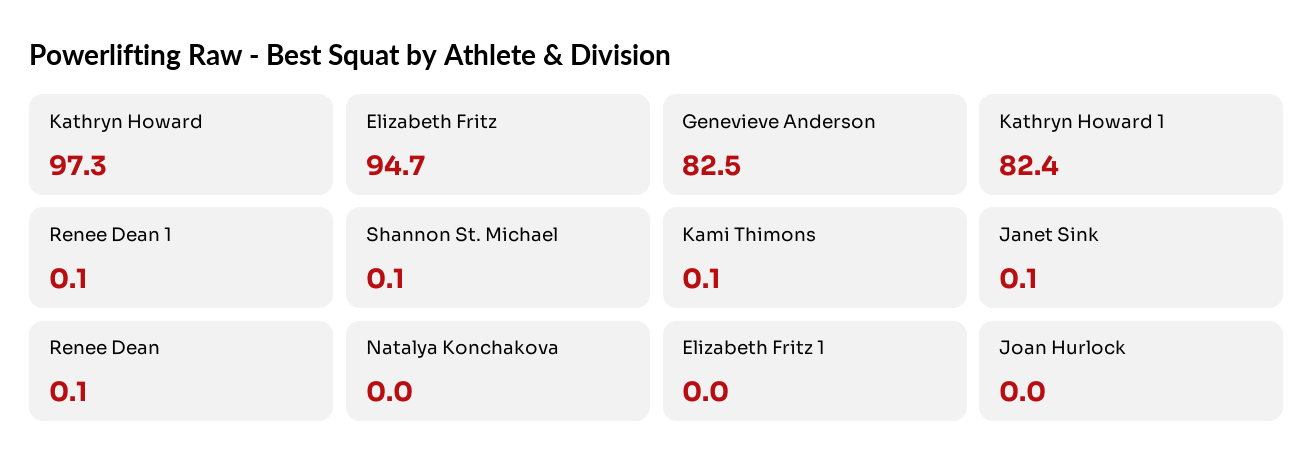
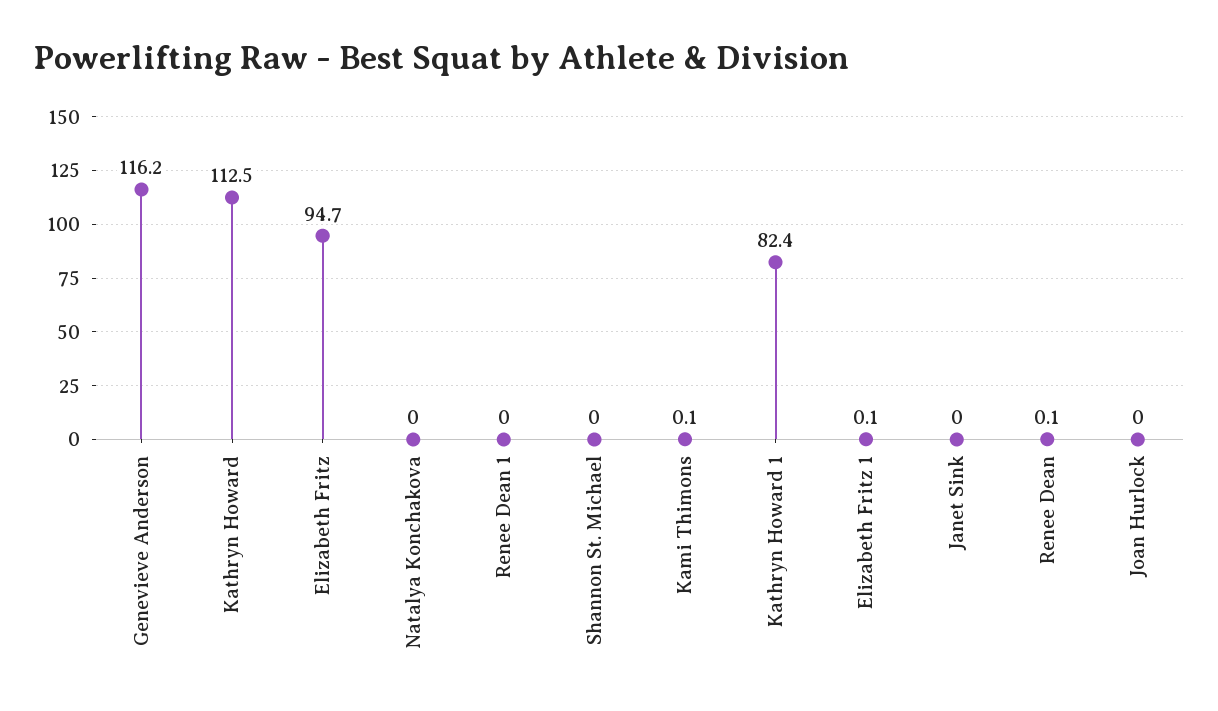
Kathryn Howard: 97.3 -> 112.5
Genevieve Anderson: 82.5 -> 116.2
Renee Dean 1: 0.1 -> 0
Shannon St. Michael: 0.1 -> 0
Janet Sink: 0.1 -> 0
Elizabeth Fritz 1: 0 -> 0.1

